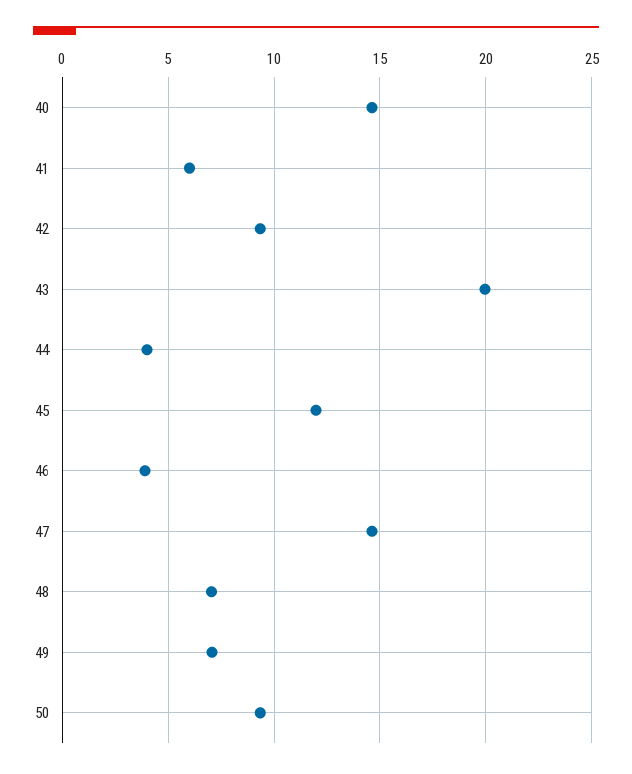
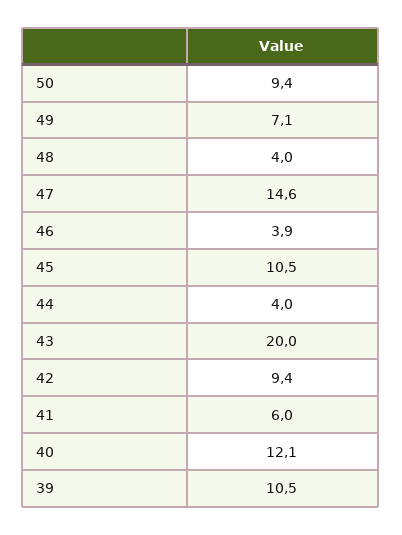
40: 14.5 -> 12.1
45: 12 -> 10.5
48: 7 -> 4
39: none -> 10.5

